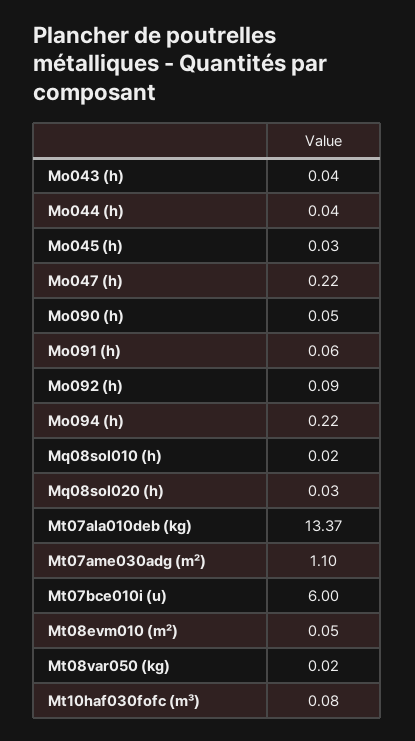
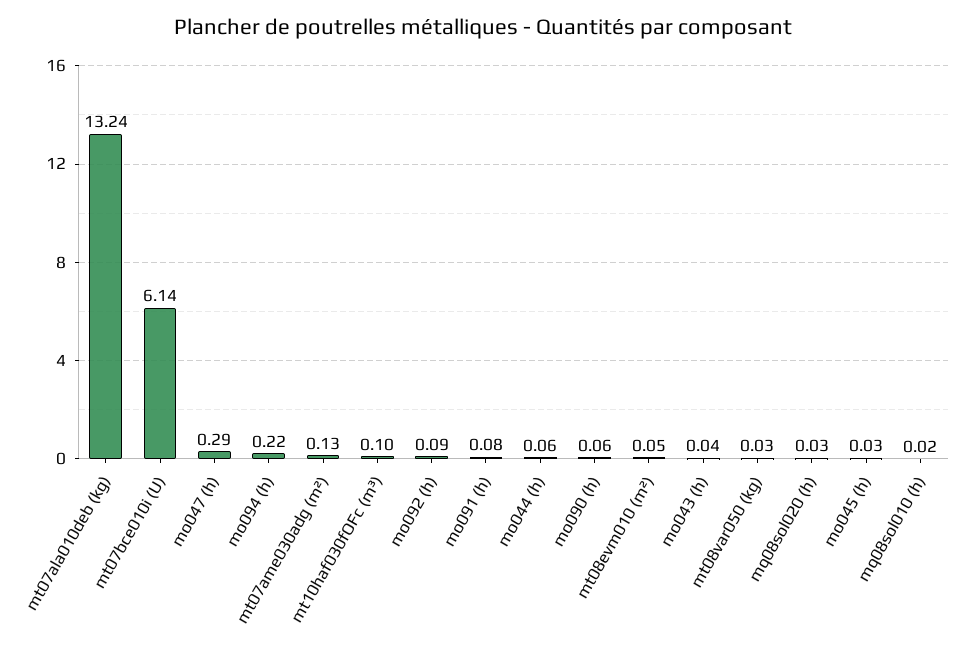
Mo044 (h): 0.04 -> 0.06
Mo047 (h): 0.22 -> 0.29
Mo090 (h): 0.05 -> 0.06
Mo091 (h): 0.06 -> 0.08
Mt07ala010deb (kg): 13.37 -> 13.24
Mt07ame030adg (m²): 1.1 -> 0.13
Mt07bce010i (u): 6 -> 6.14
Mt08var050 (kg): 0.02 -> 0.03
Mt10haf030fofc (m³): 0.08 -> 0.1

